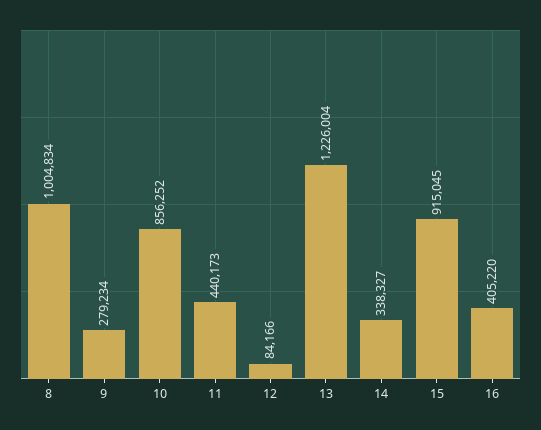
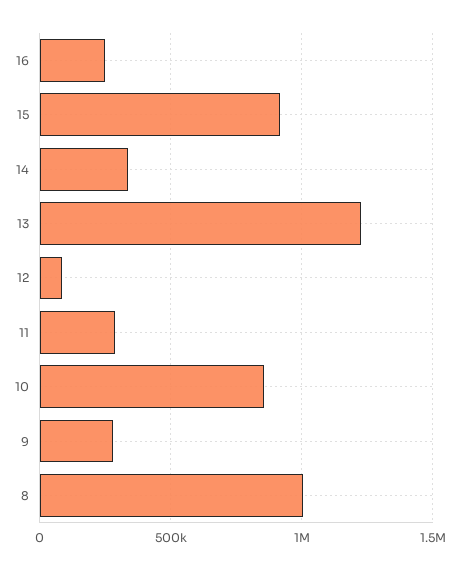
11: 440173 -> 300000
16: 405220 -> 250000

